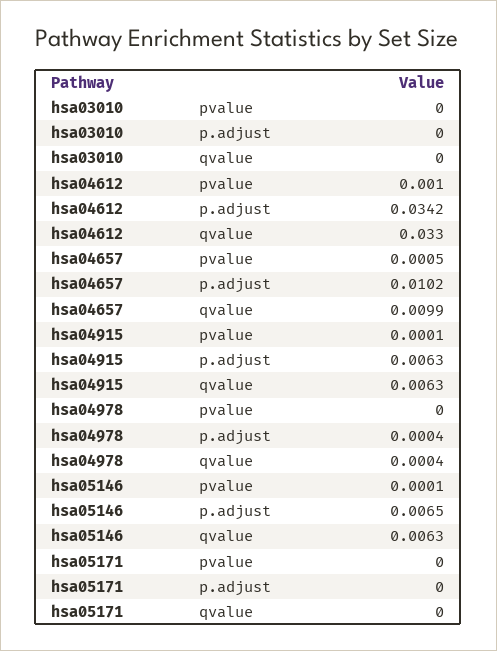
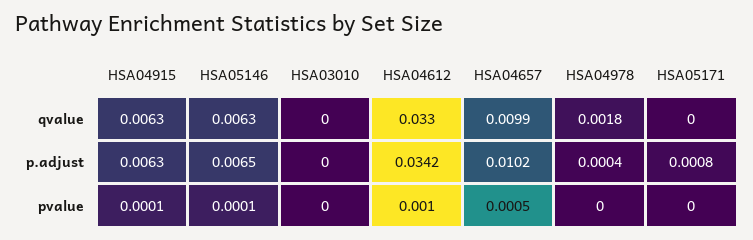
hsa04978, qvalue: 0.0004 -> 0.0018
hsa05171, p.adjust: 0 -> 0.0008

